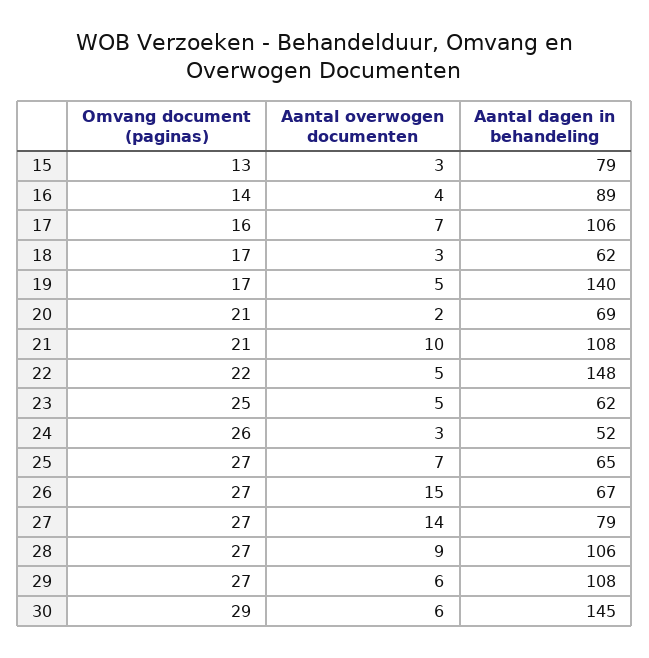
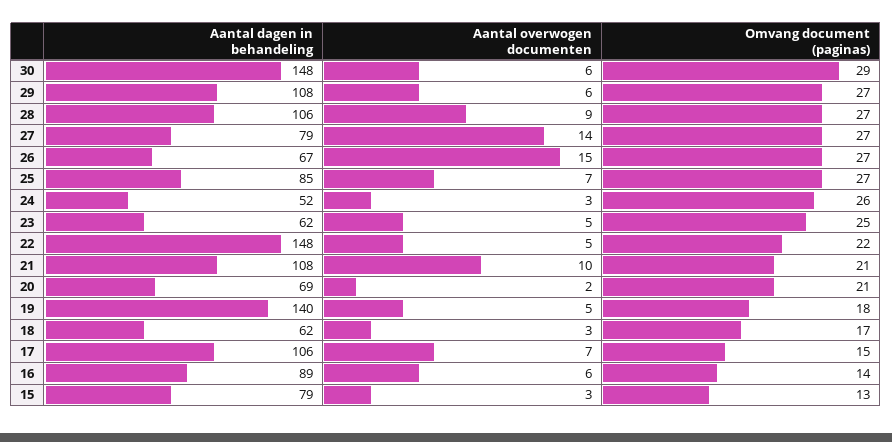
Aantal overwogen documenten, 16: 4 -> 6
Omvang document (paginas), 17: 16 -> 15
Omvang document (paginas), 19: 17 -> 18
Aantal dagen in behandeling, 25: 65 -> 85
Aantal dagen in behandeling, 30: 145 -> 148

